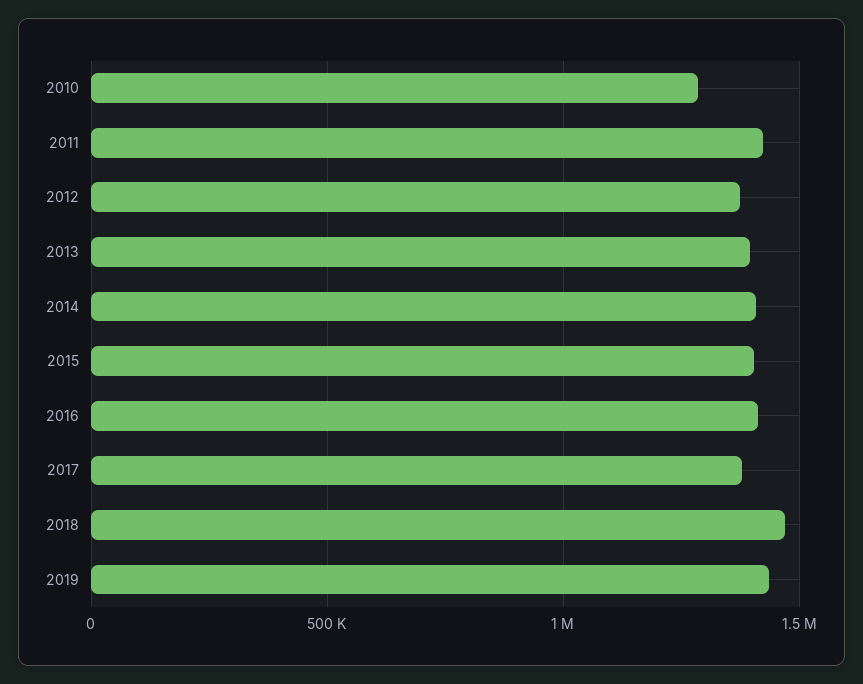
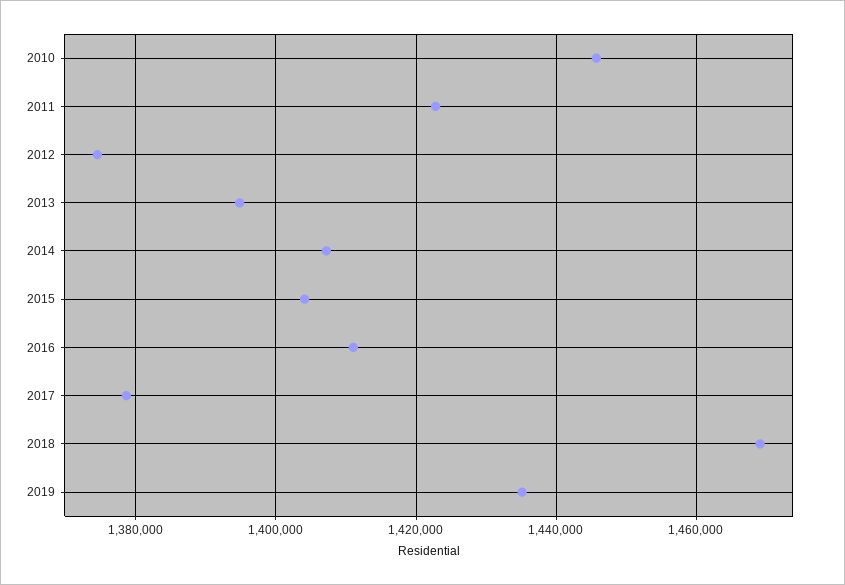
2010: 1300000 -> 1446000

